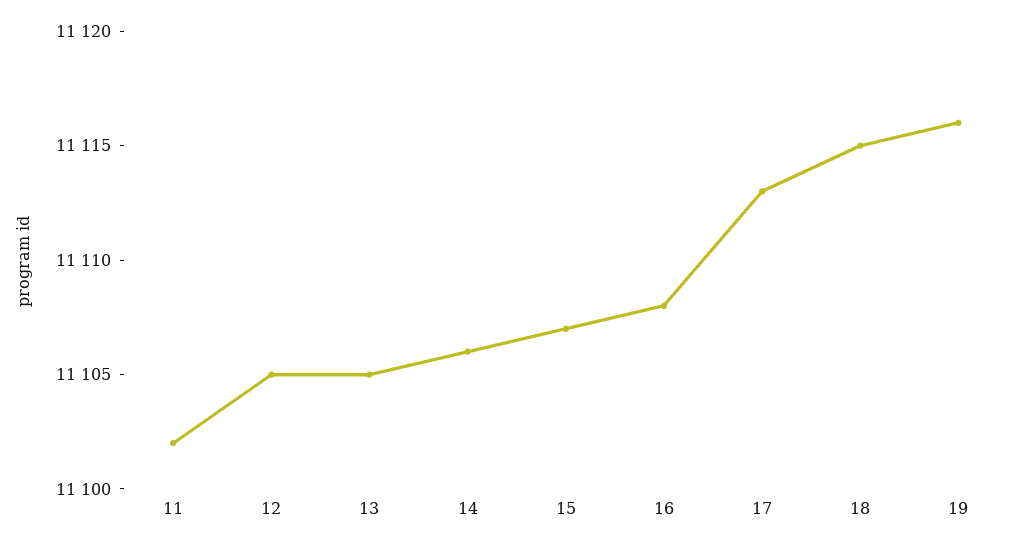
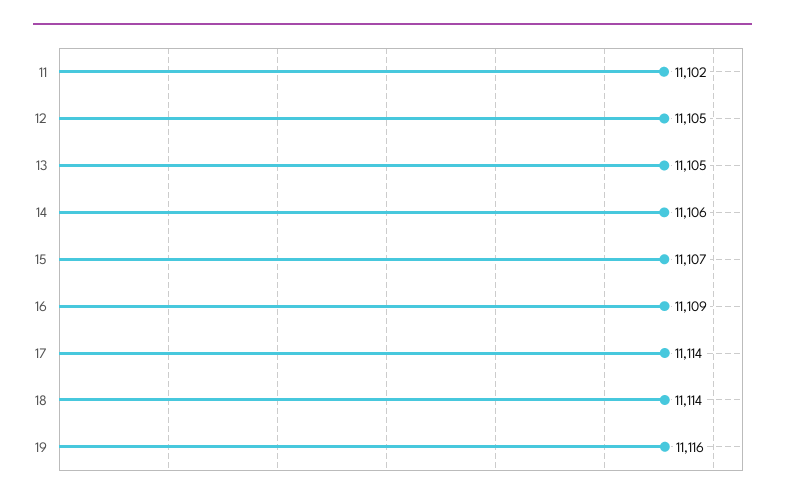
16: 11108 -> 11109
17: 11113 -> 11114
18: 11115 -> 11114

